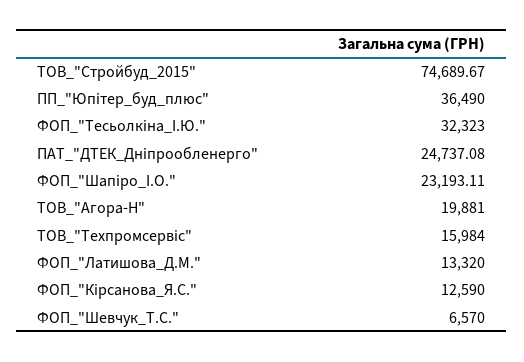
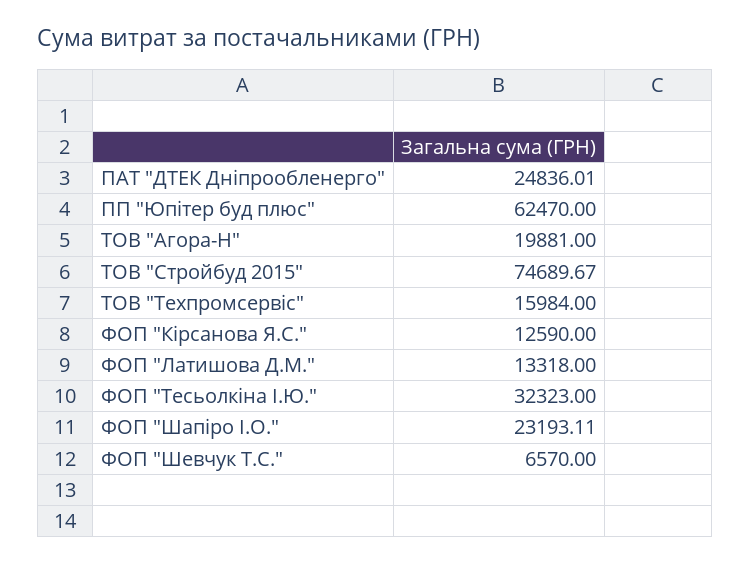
ПП_"Юпітер_буд_плюс": 36490 -> 62470
ПАТ_"ДТЕК_Дніпрообленерго": 24737.08 -> 24836.01
ФОП_"Латишова_Д.М.": 13320 -> 13318

